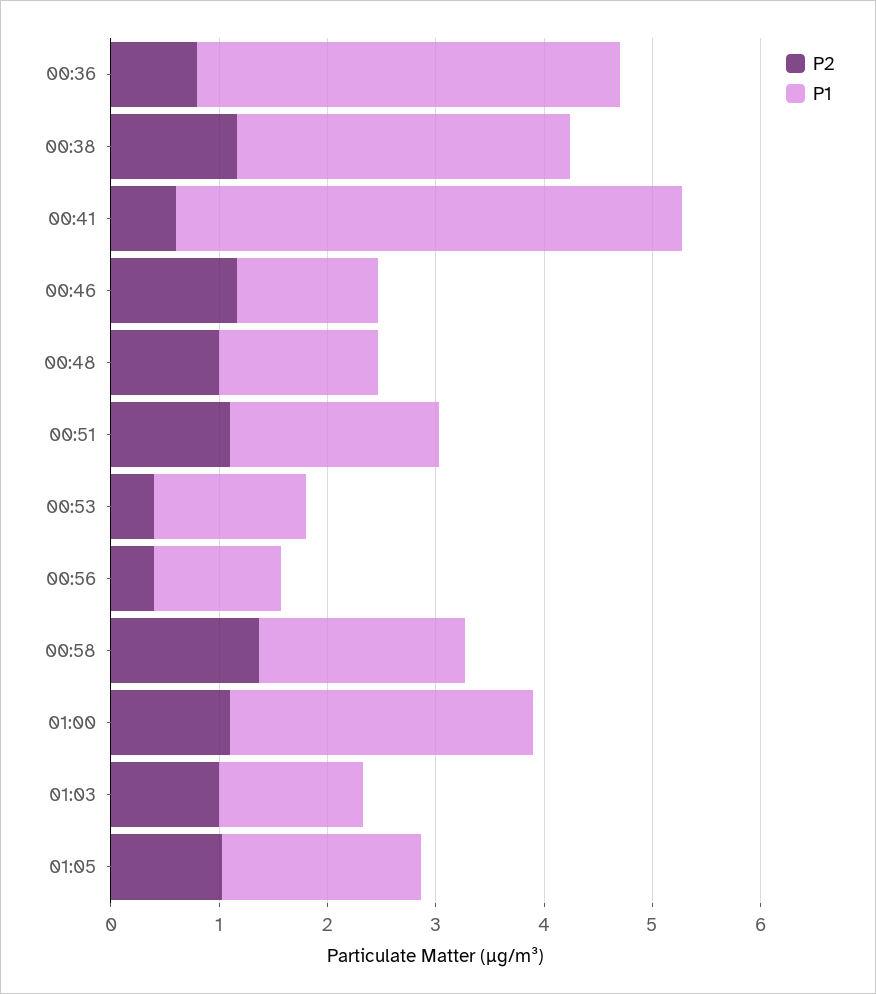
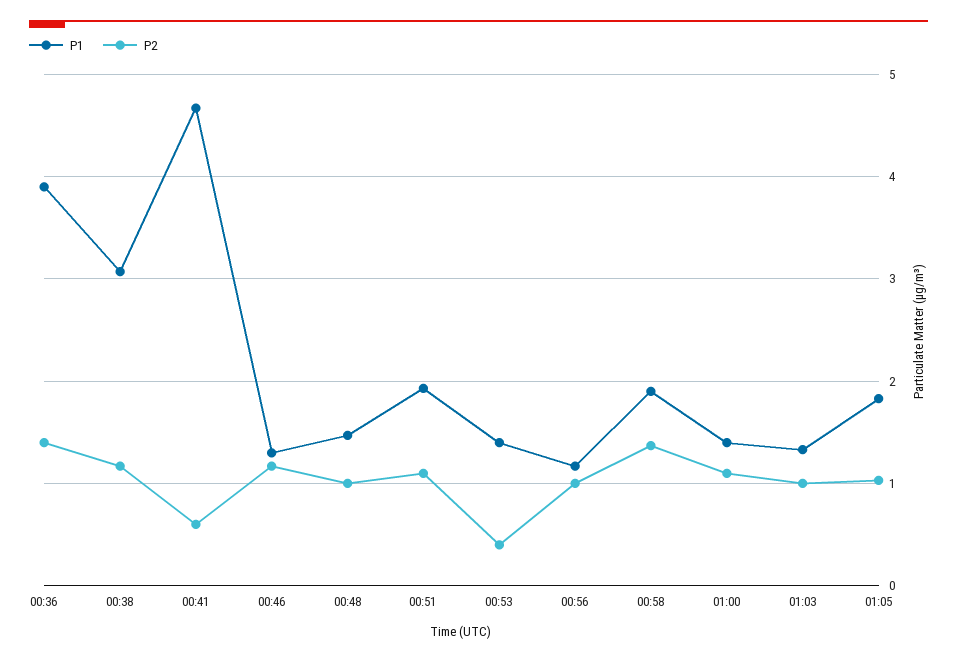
P2, 00:36: 0.8 -> 1.4
P2, 00:56: 0.4 -> 1
P1, 01:00: 2.8 -> 1.4

